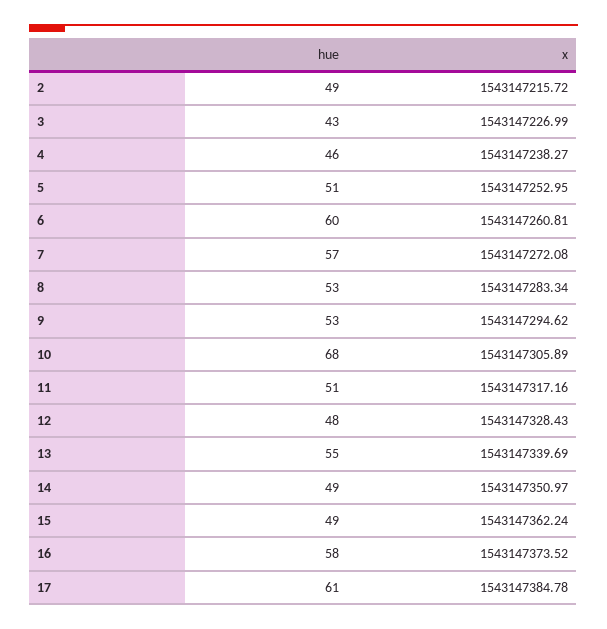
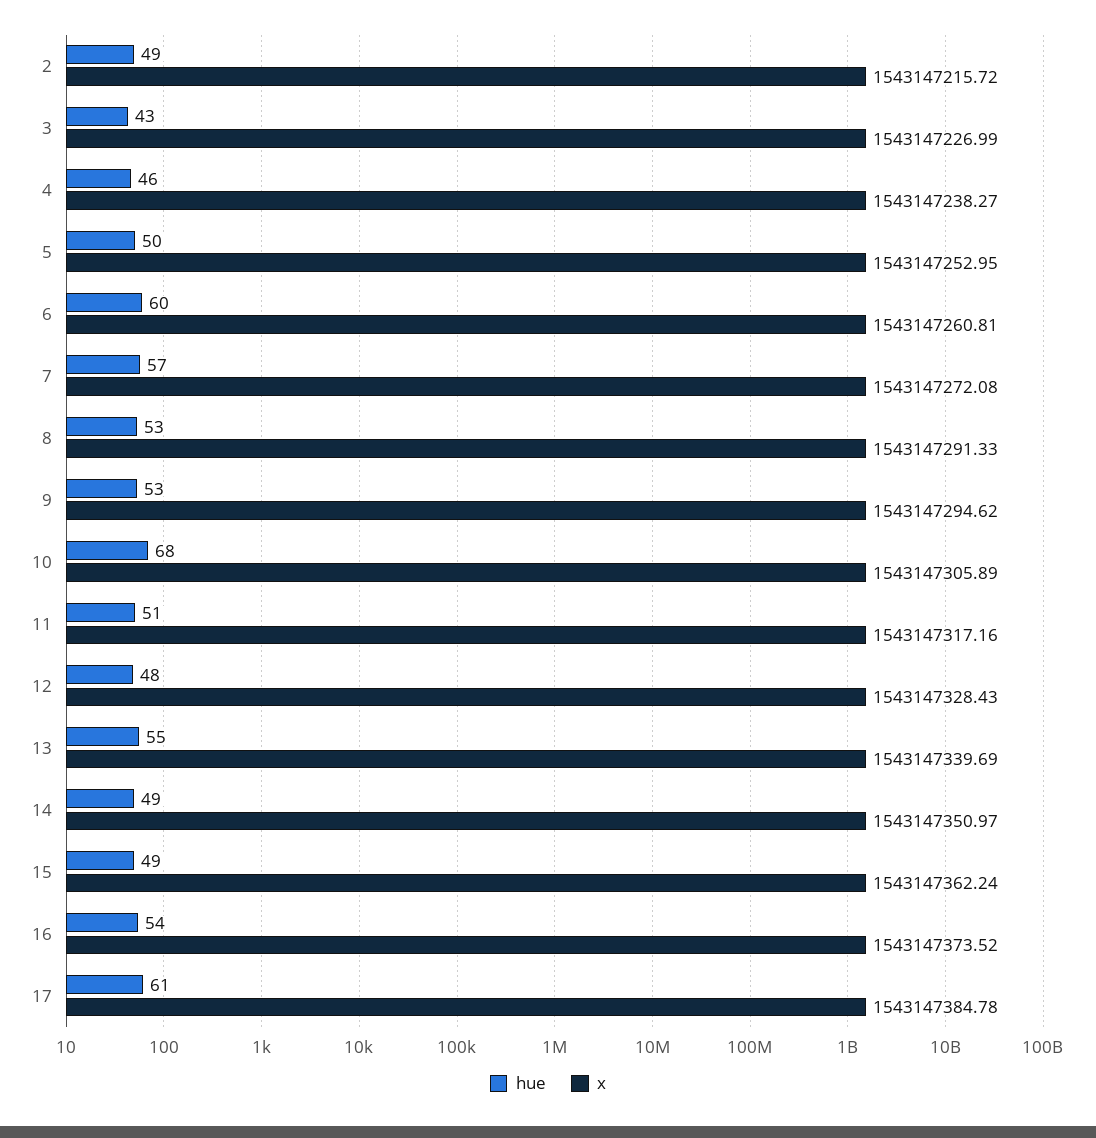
hue, 5: 51 -> 50
x, 8: 1543147283.34 -> 1543147291.33
hue, 16: 58 -> 54

